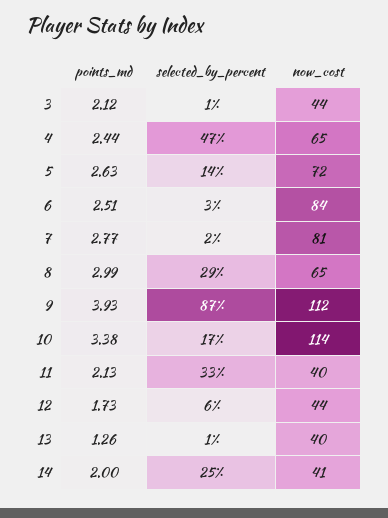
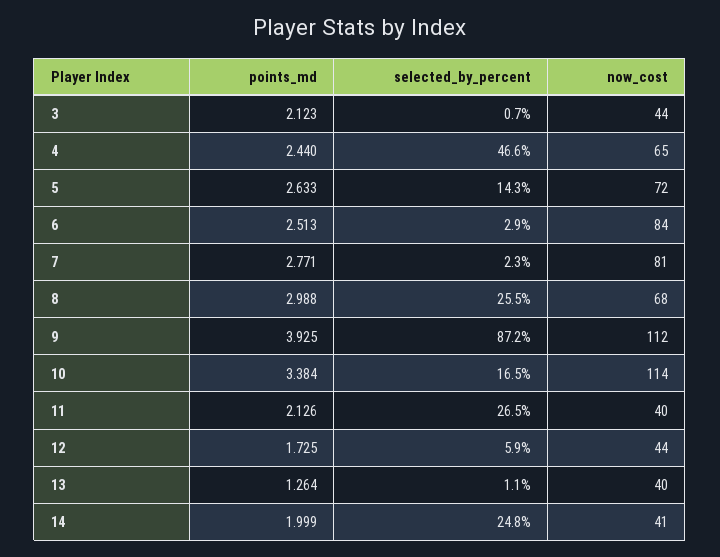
selected_by_percent, 8: 29 -> 25.5
now_cost, 8: 65 -> 68
selected_by_percent, 11: 33 -> 26.5

